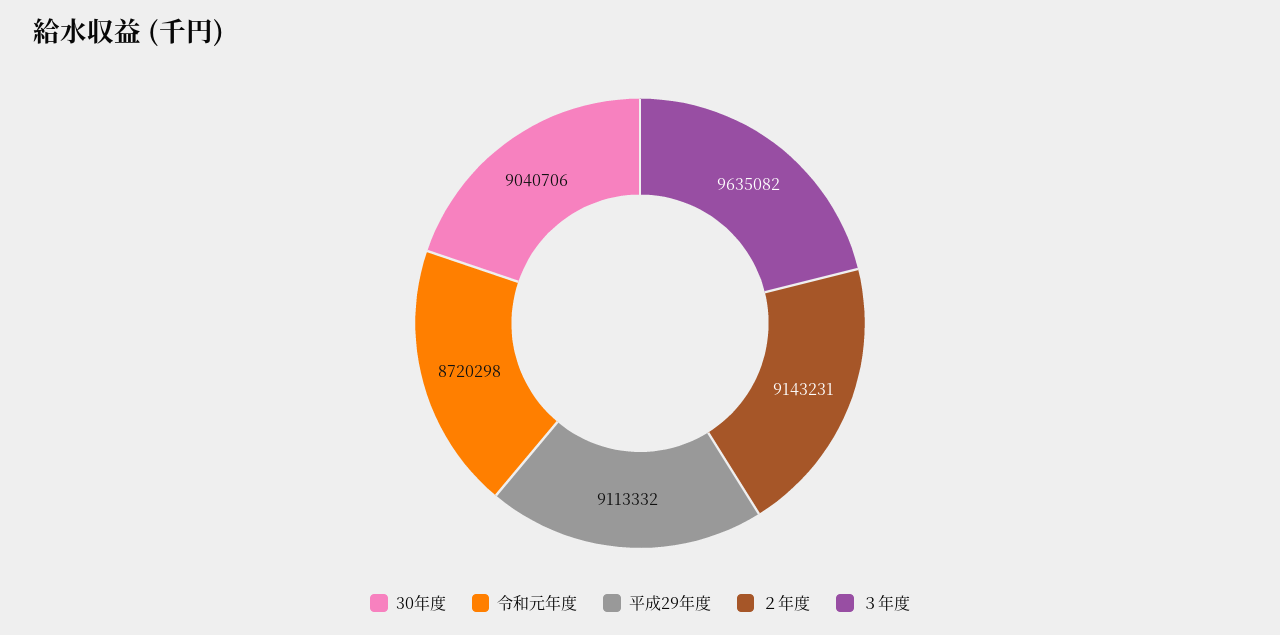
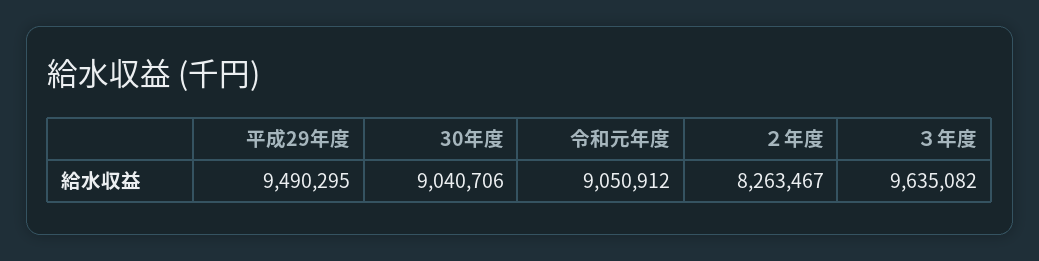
令和元年度: 8720298 -> 9050912
平成29年度: 9113332 -> 9490295
２年度: 9143231 -> 8263467

